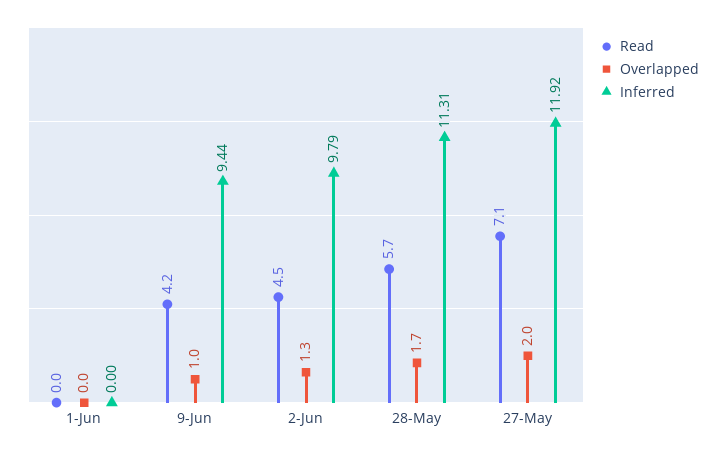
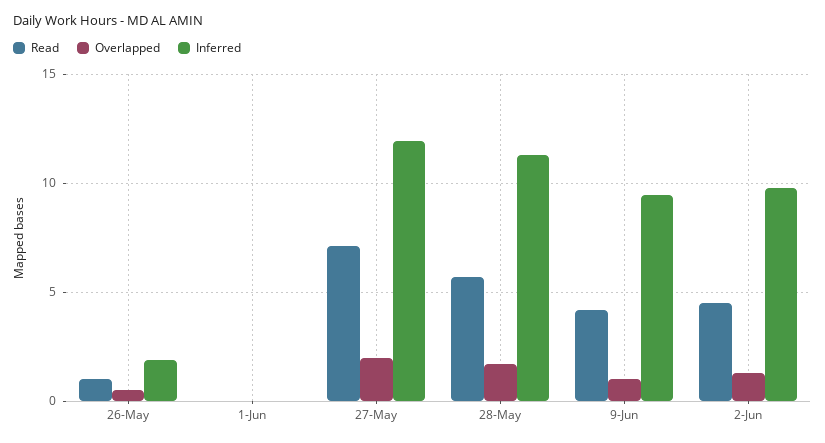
Read, 26-May: none -> 1
Overlapped, 26-May: none -> 0.5
Inferred, 26-May: none -> 2

